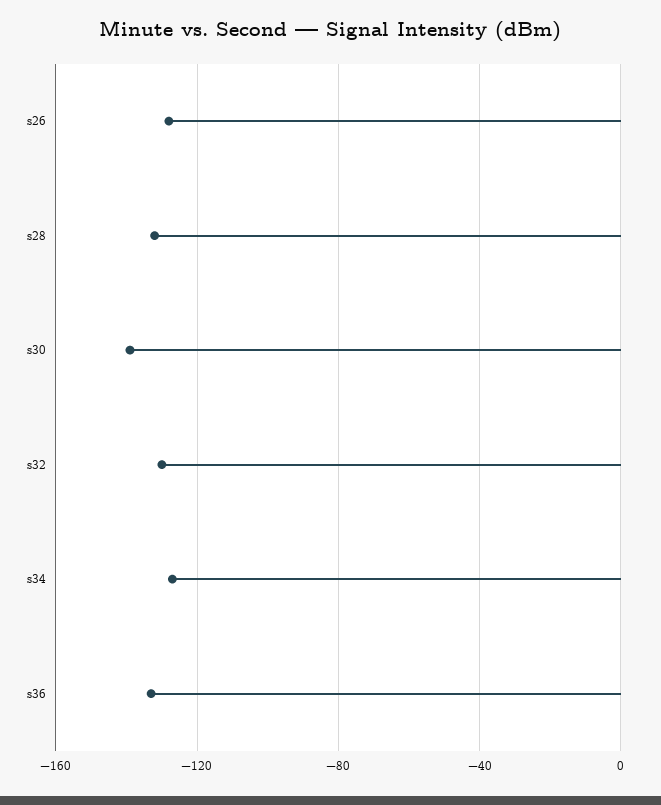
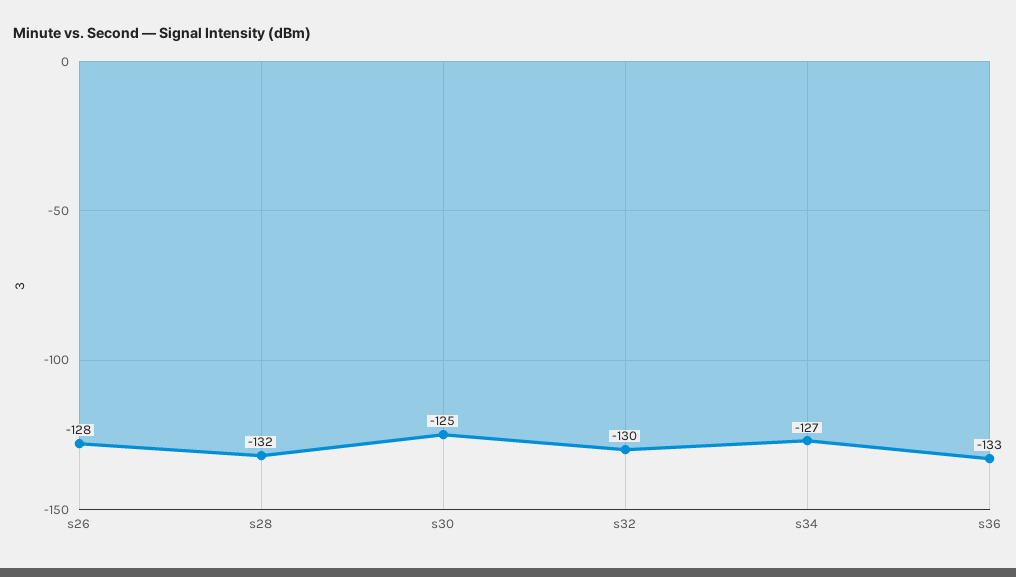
s30: -140 -> -125

